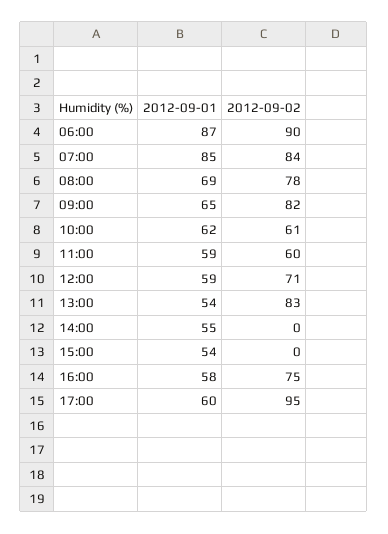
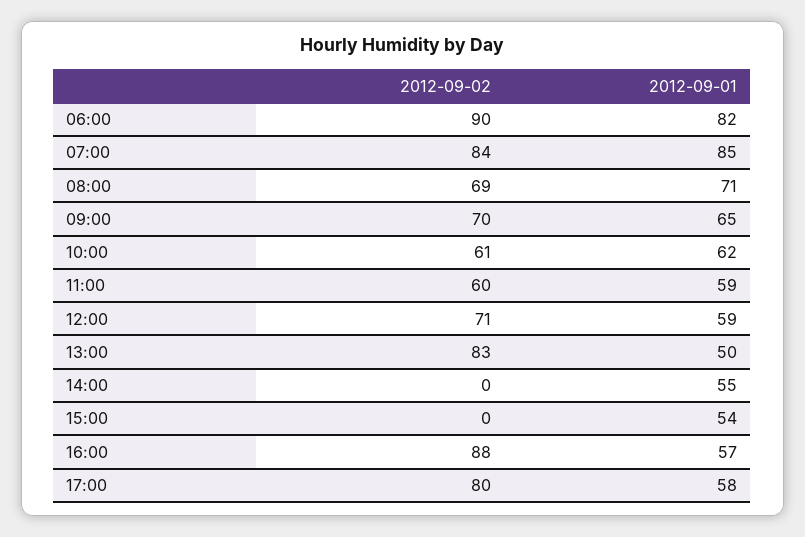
2012-09-01, 06:00: 87 -> 82
2012-09-01, 08:00: 69 -> 71
2012-09-02, 08:00: 78 -> 69
2012-09-02, 09:00: 82 -> 70
2012-09-01, 13:00: 54 -> 50
2012-09-01, 16:00: 58 -> 57
2012-09-02, 16:00: 75 -> 88
2012-09-01, 17:00: 60 -> 58
2012-09-02, 17:00: 95 -> 80

